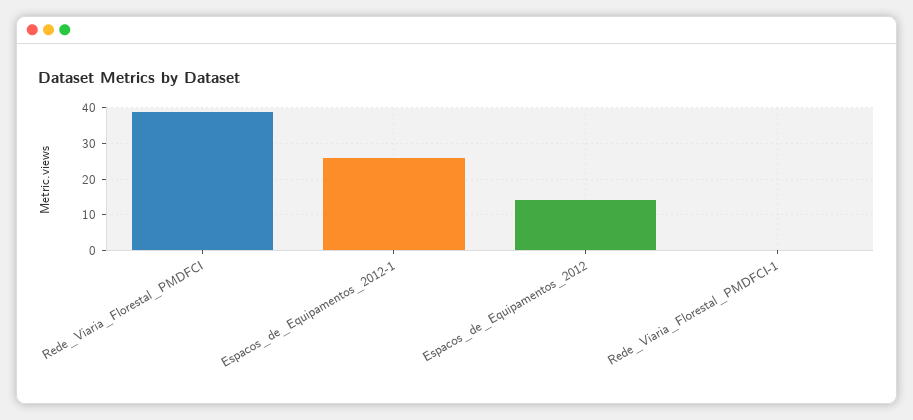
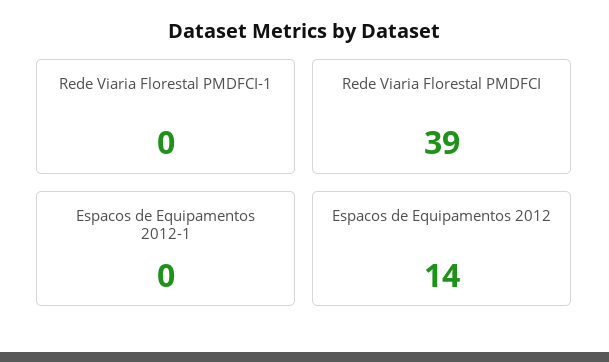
Espacos_de_Equipamentos_2012-1: 25 -> 0

